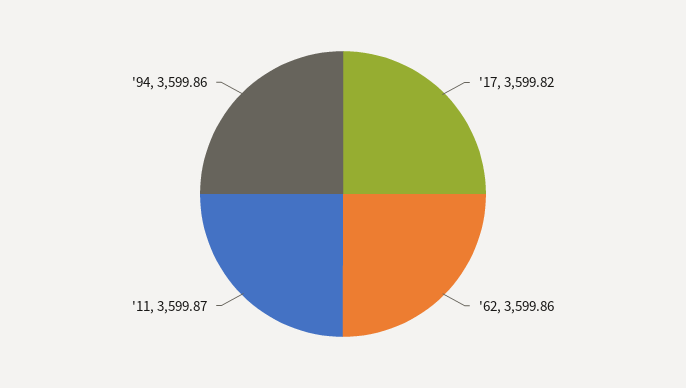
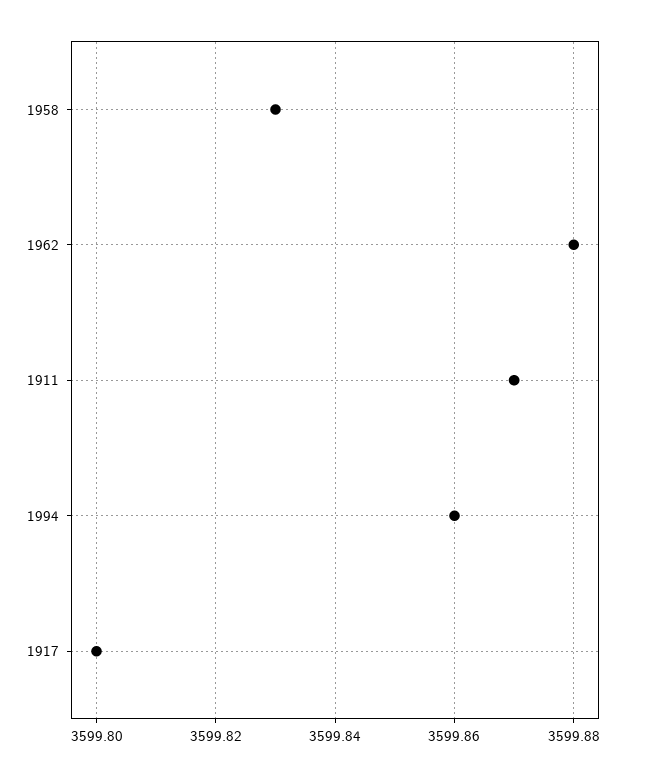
'17: 3599.82 -> 3599.8
'62: 3599.86 -> 3599.88
1958: none -> 3599.83

